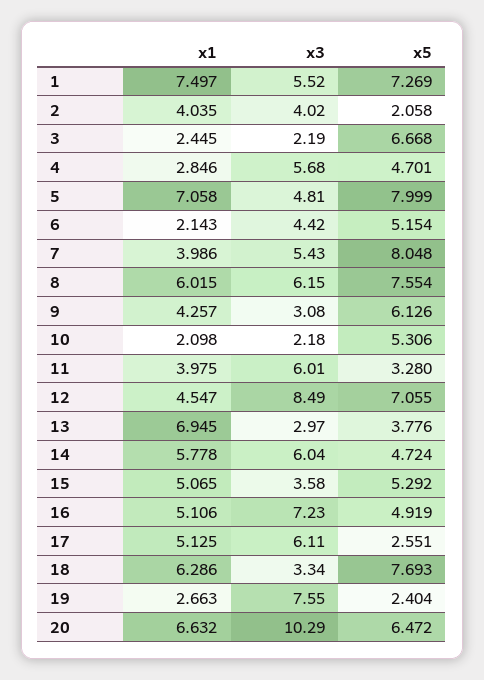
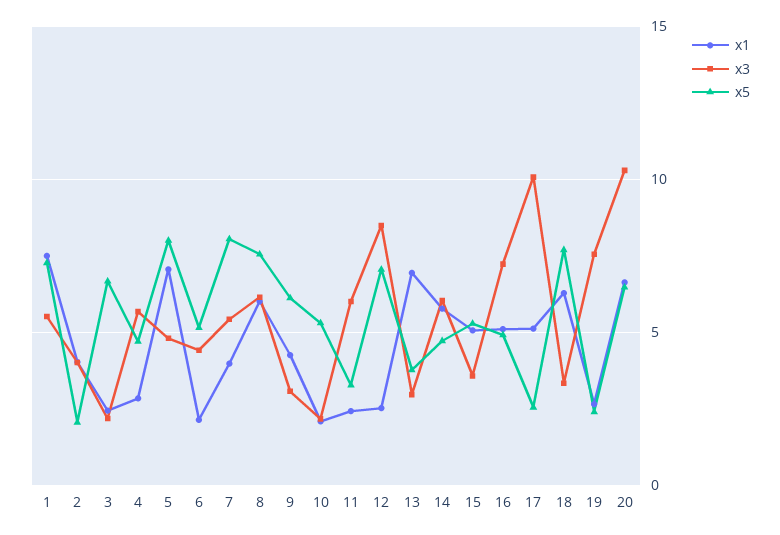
x1, 11: 3.975 -> 2.5
x1, 12: 4.547 -> 2.5
x3, 17: 6.11 -> 10

